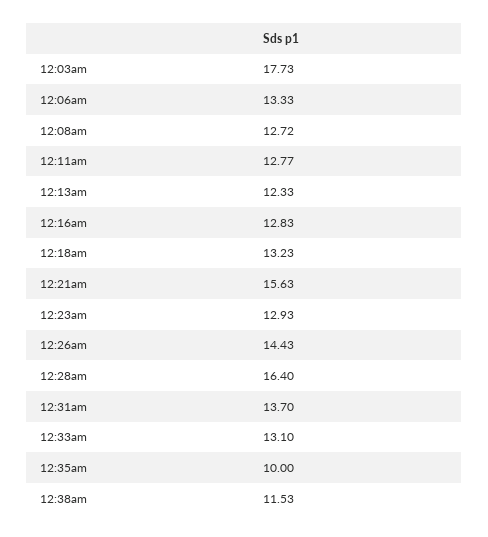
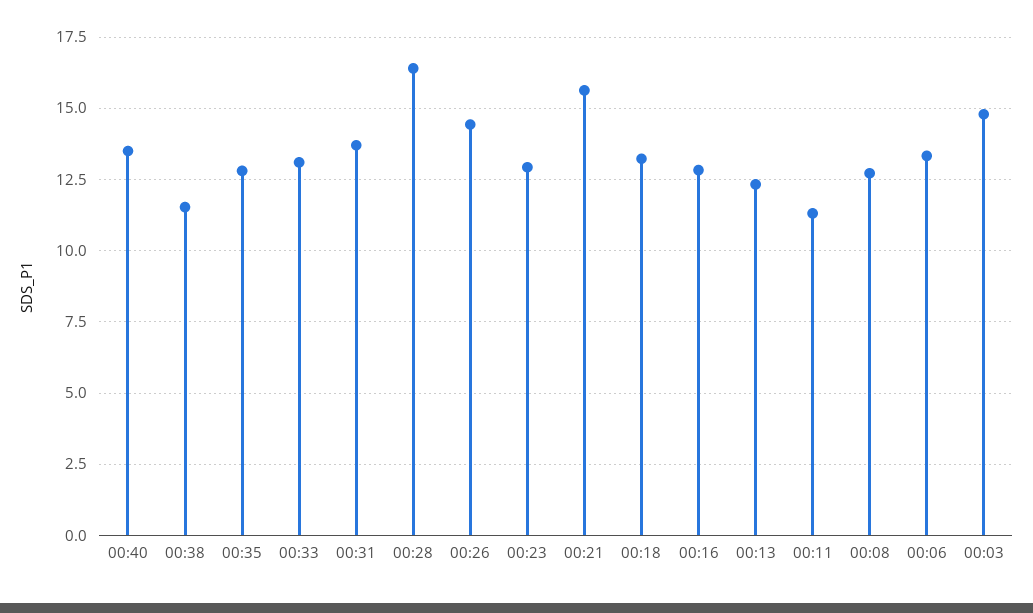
12:03am: 17.73 -> 14.75
12:11am: 12.77 -> 11.25
12:35am: 10 -> 12.75
00:40: none -> 13.5

